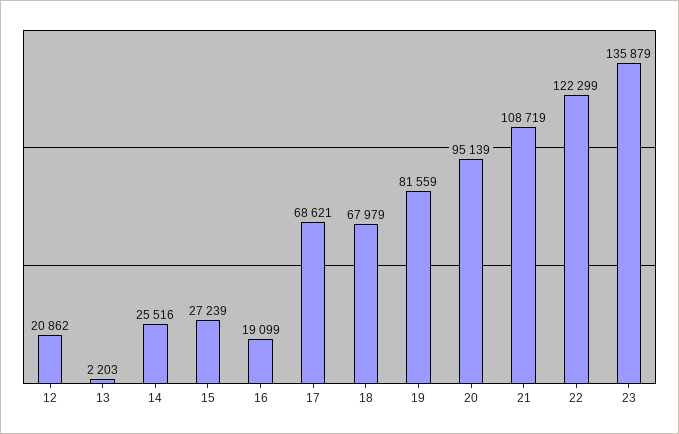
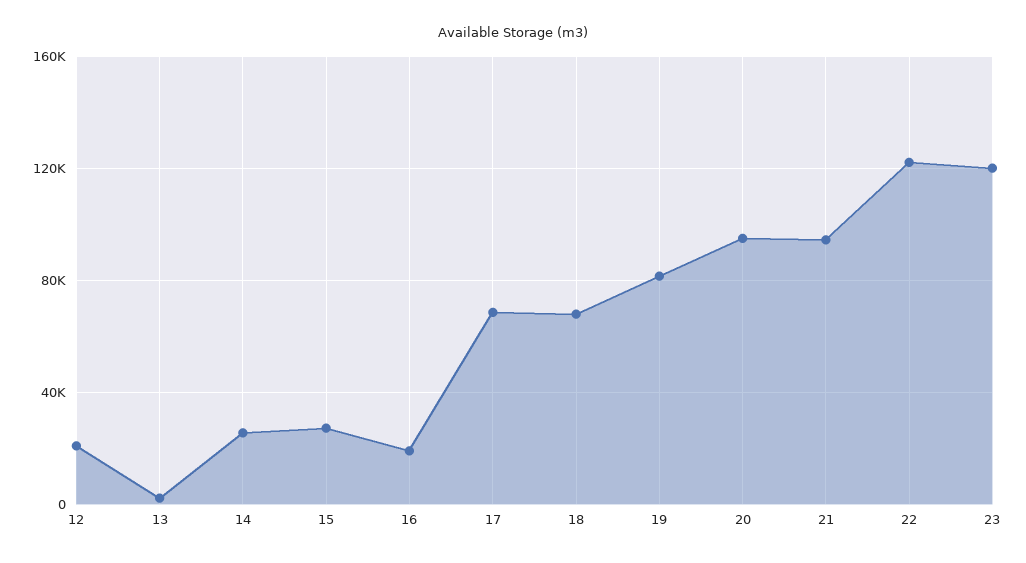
21: 108719 -> 95000
23: 135879 -> 120000

